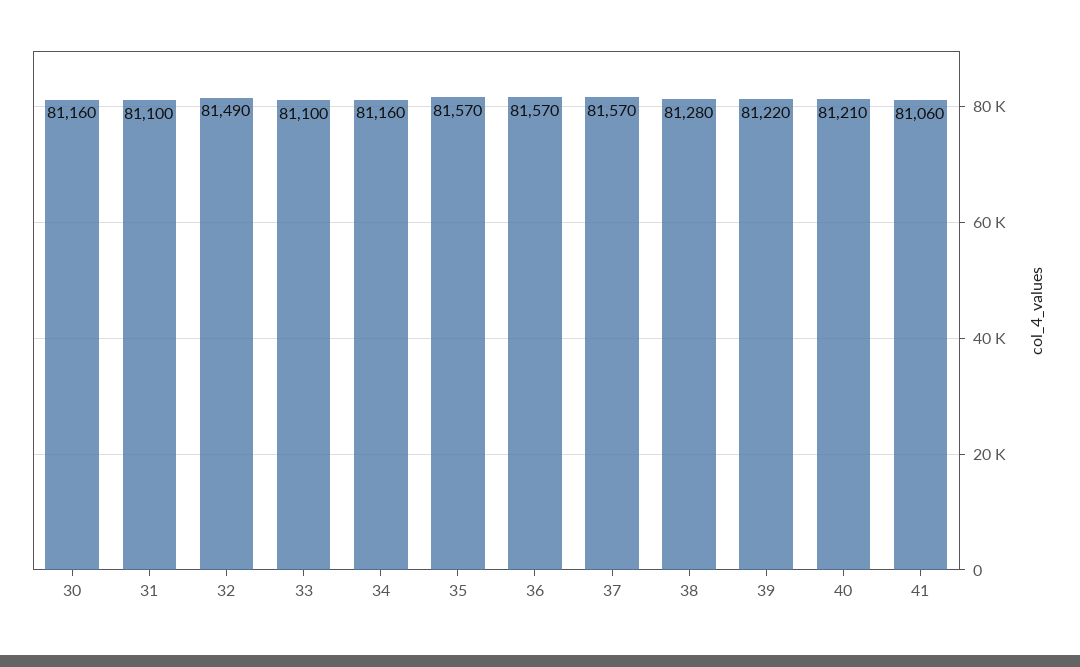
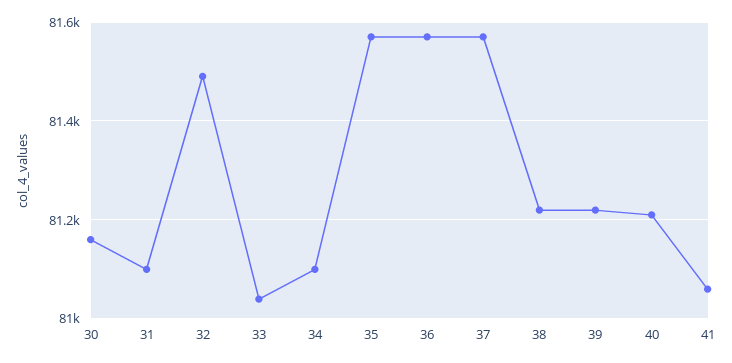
33: 81100 -> 81040
34: 81160 -> 81100
38: 81280 -> 81220

